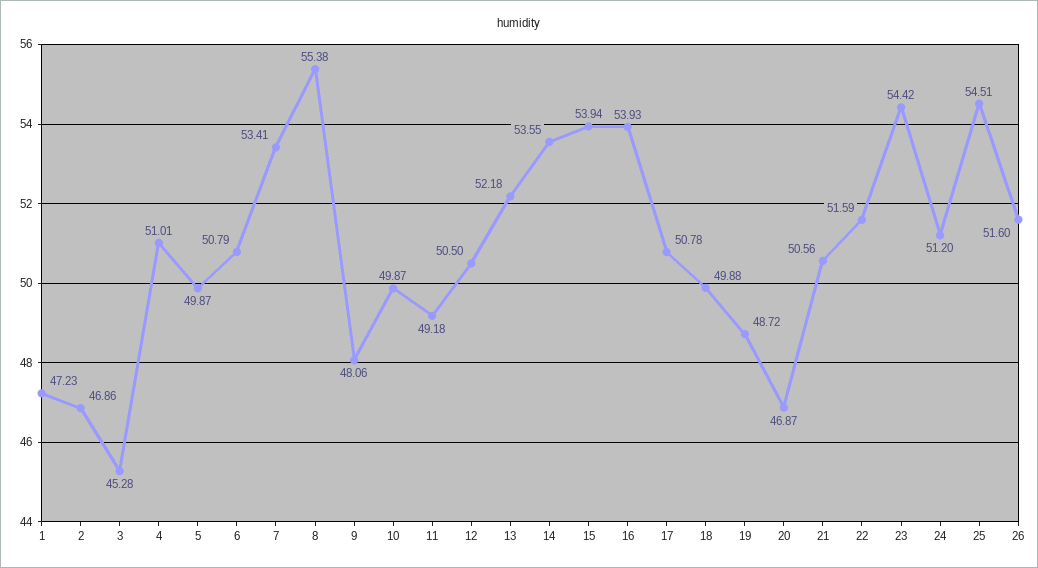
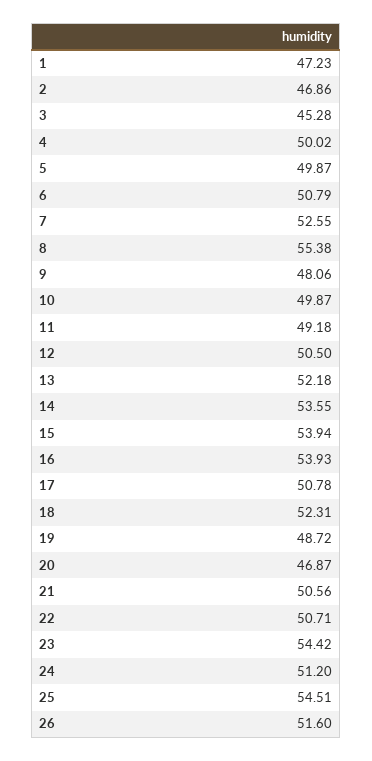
4: 51.01 -> 50.02
7: 53.41 -> 52.55
18: 49.88 -> 52.31
22: 51.59 -> 50.71

